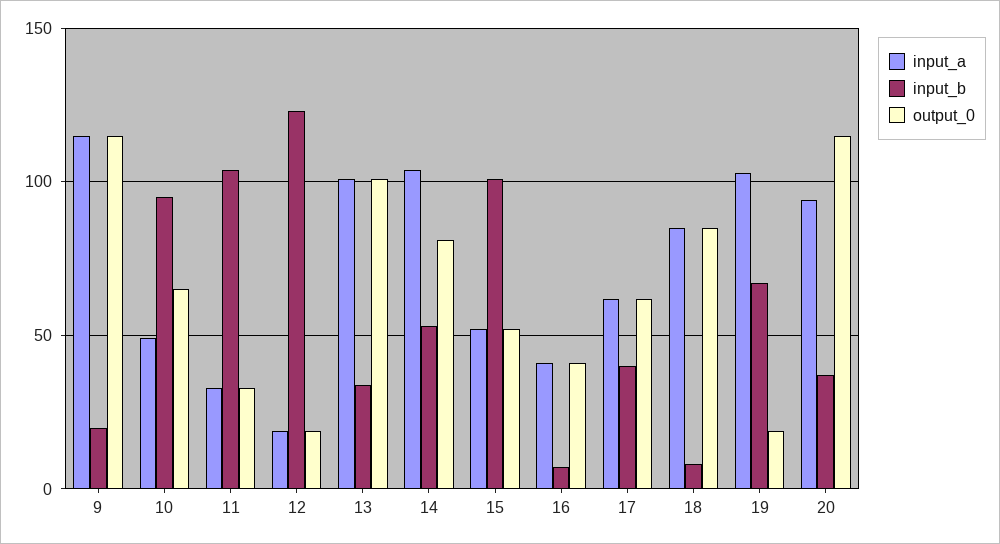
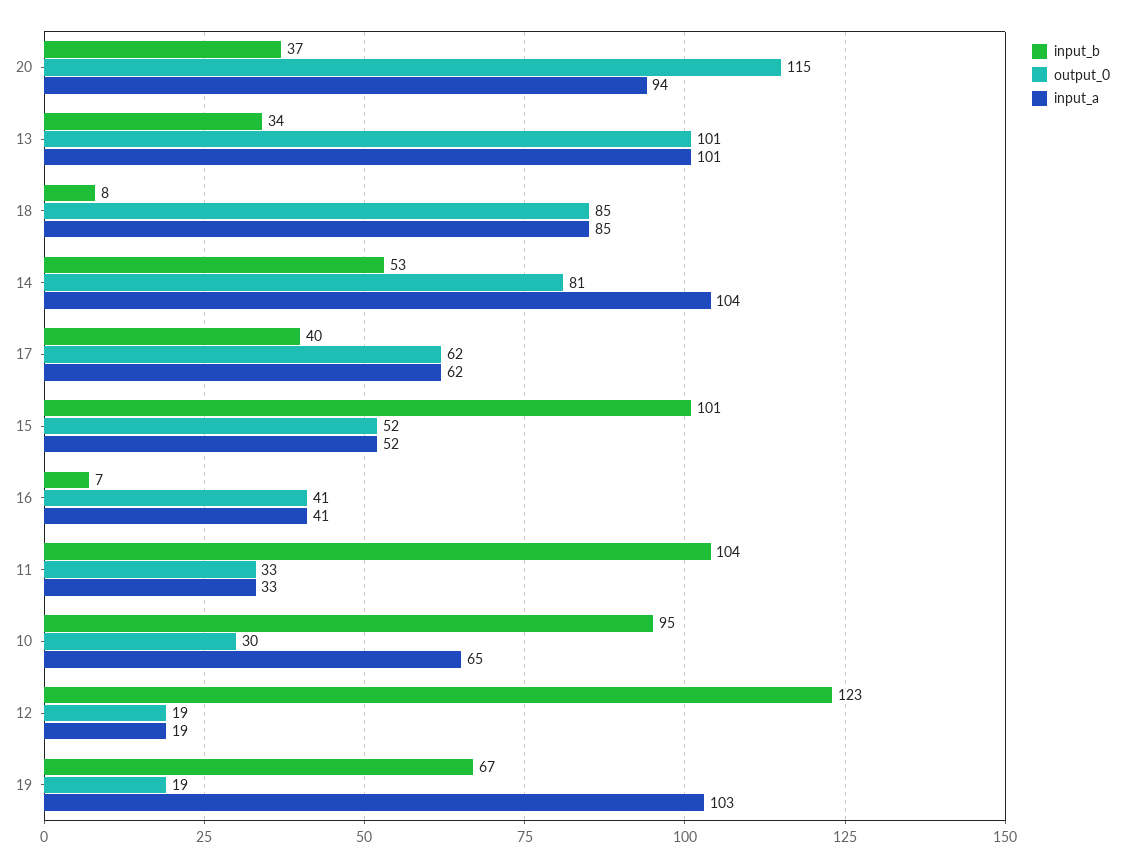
input_a, 9: 115 -> none
input_b, 9: 20 -> none
output_0, 9: 115 -> none
input_a, 10: 50 -> 65
output_0, 10: 65 -> 30

